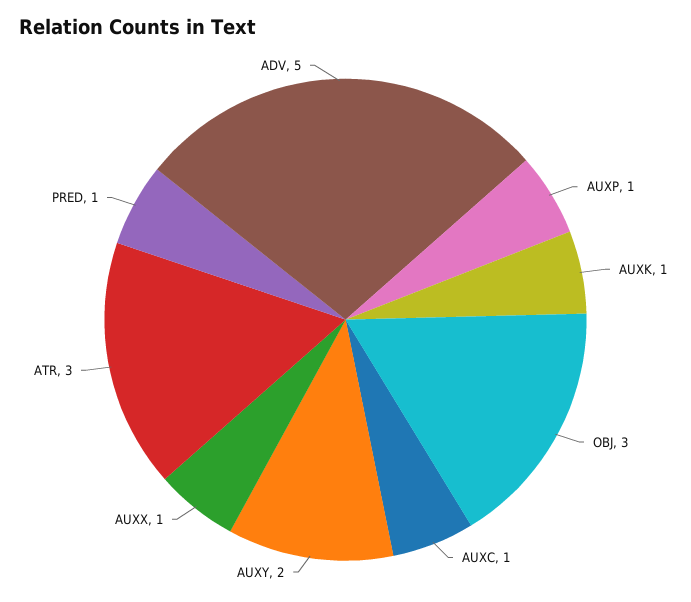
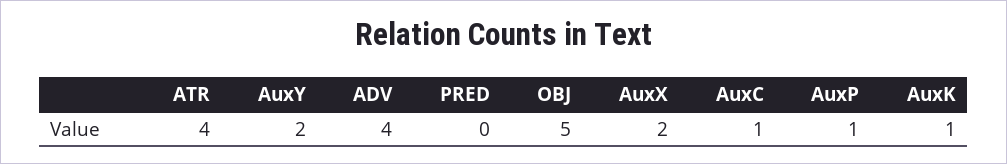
OBJ: 3 -> 5
AUXX: 1 -> 2
ATR: 3 -> 4
PRED: 1 -> 0
ADV: 5 -> 4

